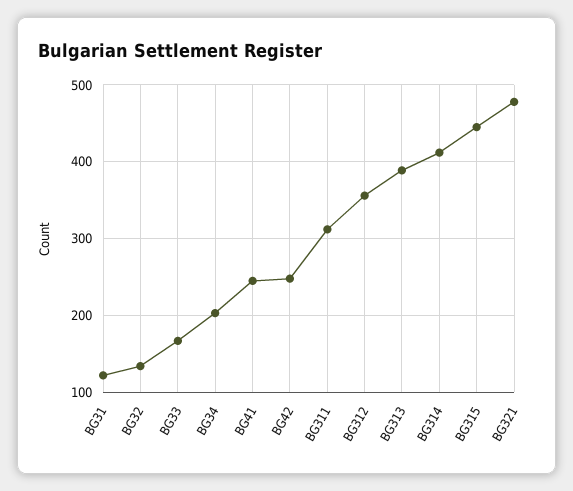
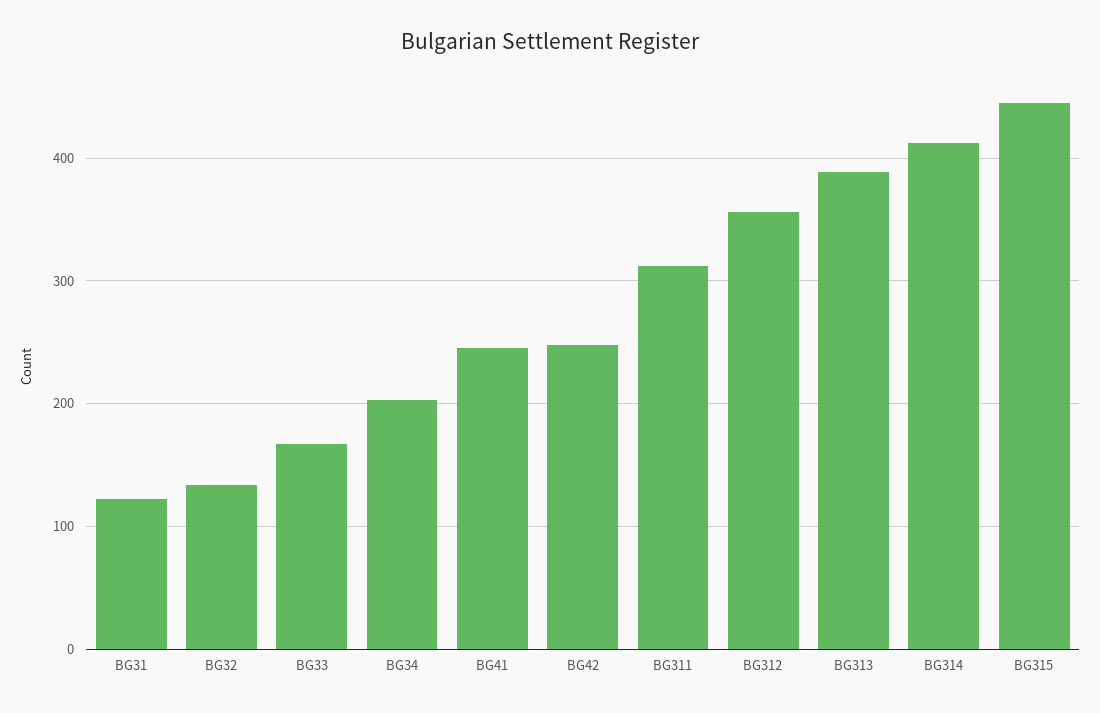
BG321: 480 -> none

